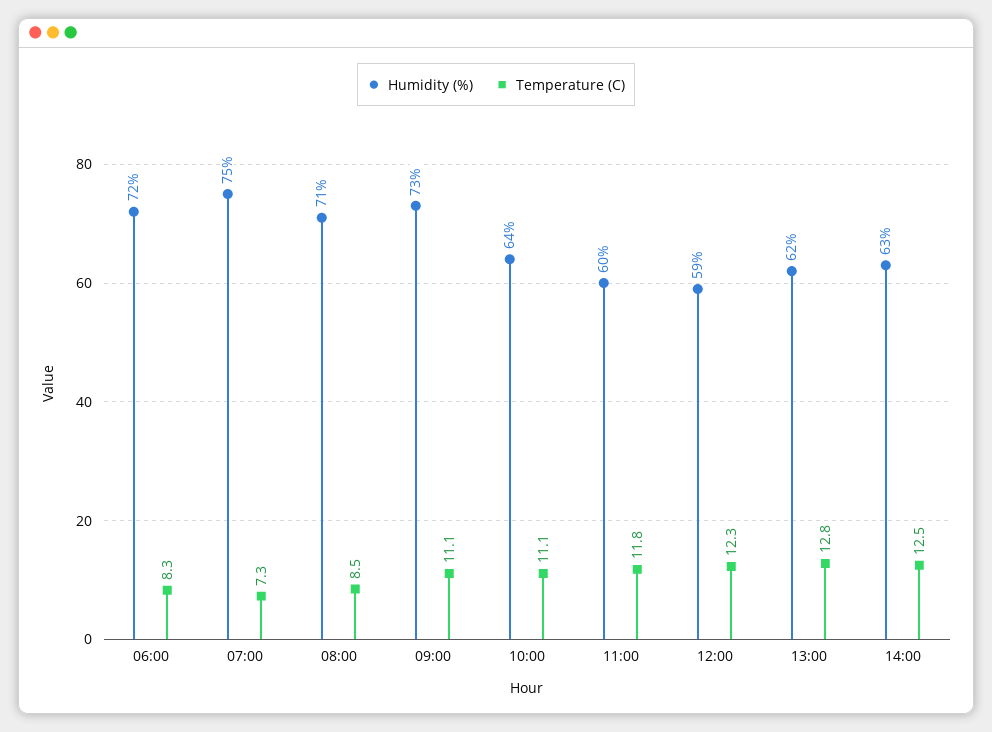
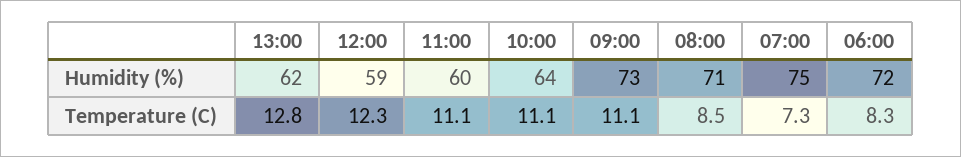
Temperature (C), 11:00: 11.8 -> 11.1
Humidity (%), 14:00: 63 -> none
Temperature (C), 14:00: 12.5 -> none

